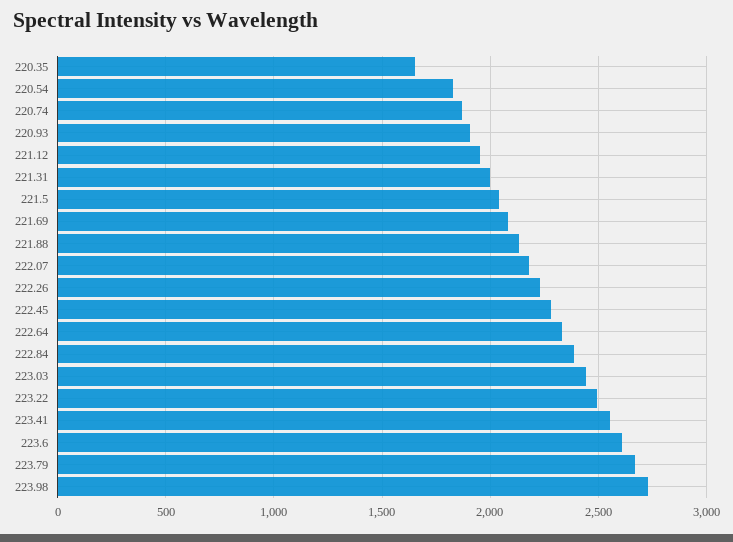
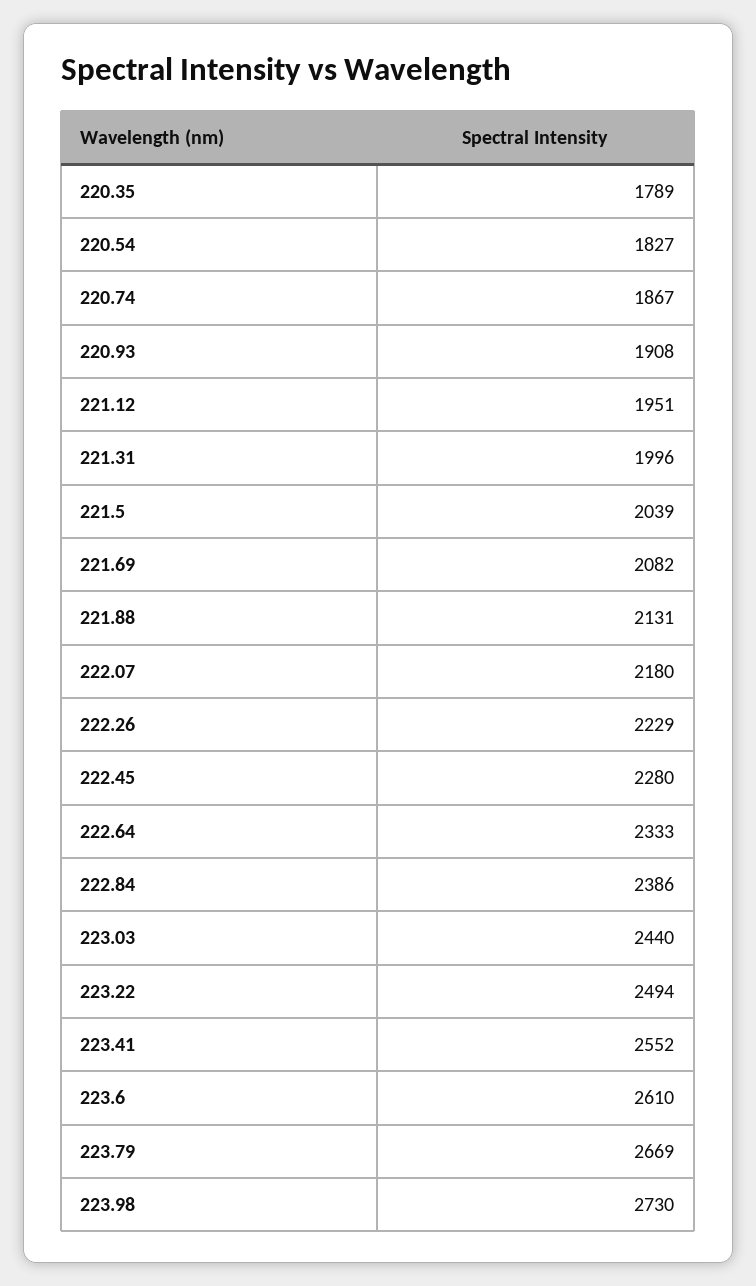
220.35: 1650 -> 1789

